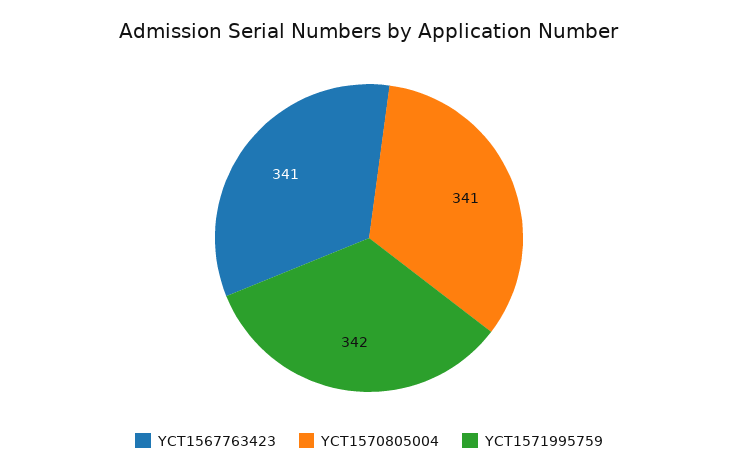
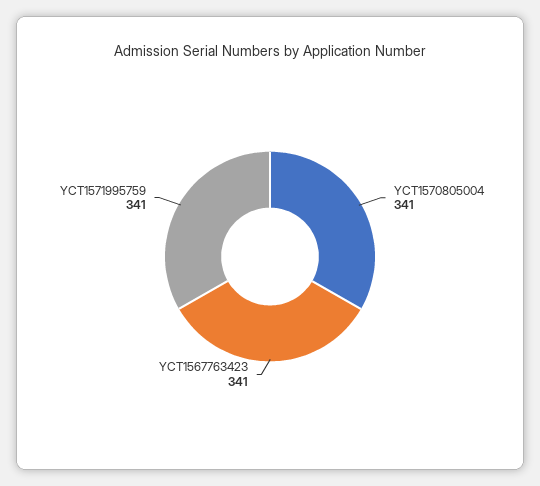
YCT1571995759: 342 -> 341

